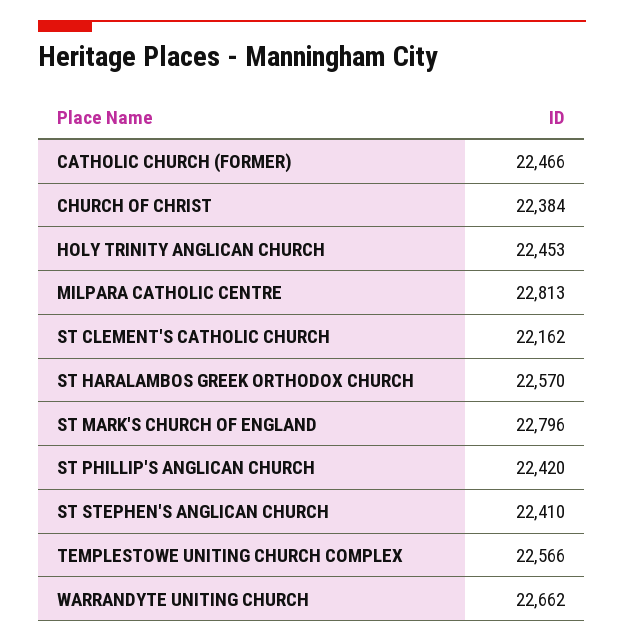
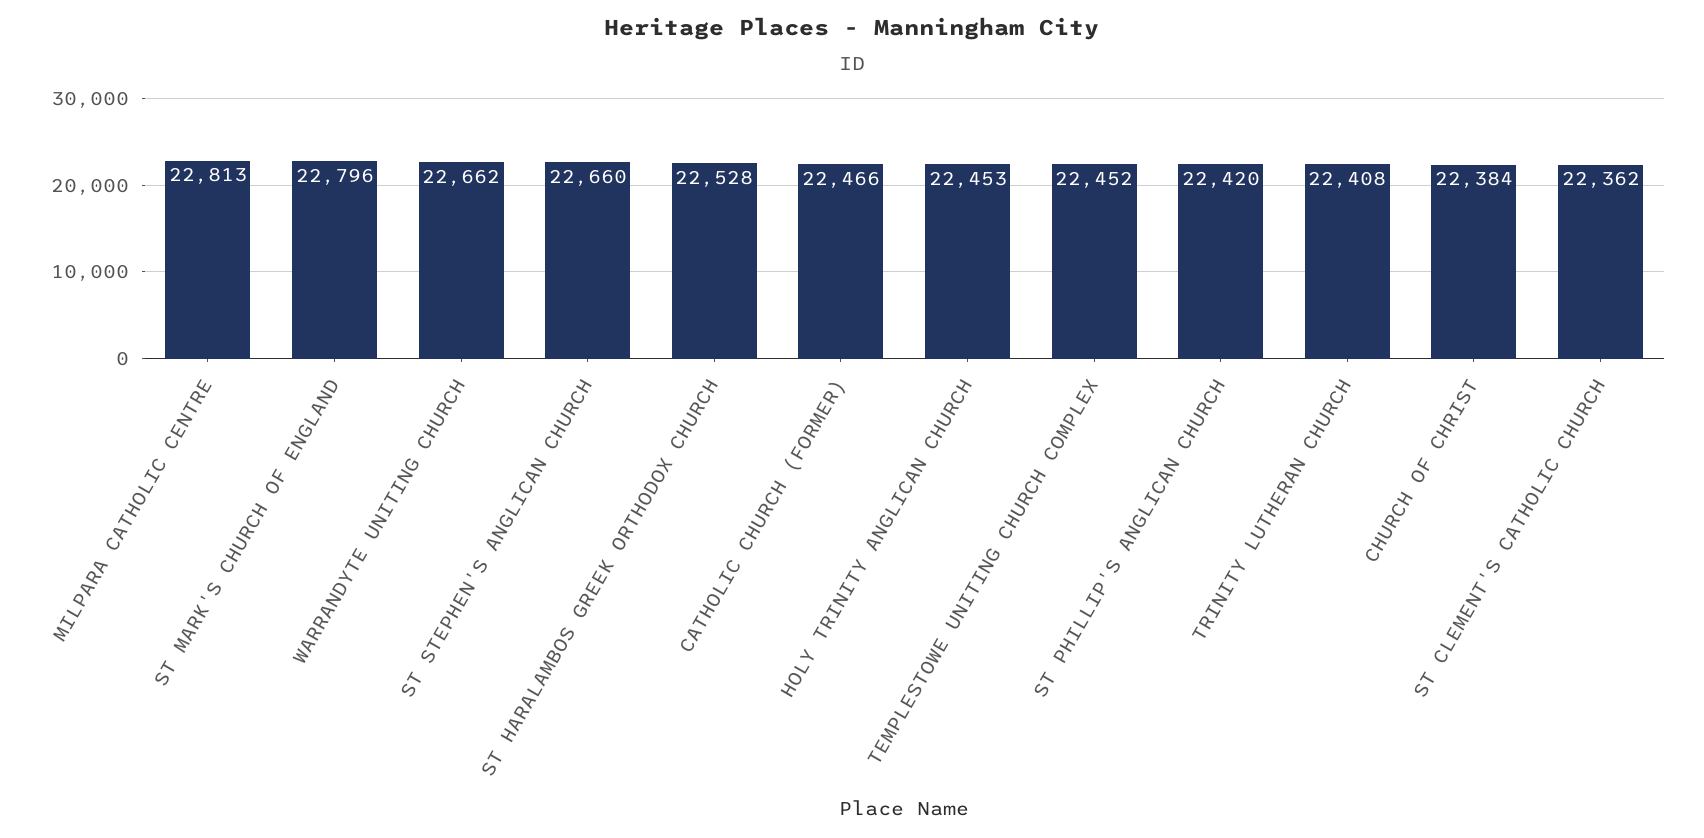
ST CLEMENT'S CATHOLIC CHURCH: 22162 -> 22362
ST HARALAMBOS GREEK ORTHODOX CHURCH: 22570 -> 22528
ST STEPHEN'S ANGLICAN CHURCH: 22410 -> 22660
TEMPLESTOWE UNITING CHURCH COMPLEX: 22566 -> 22452
TRINITY LUTHERAN CHURCH: none -> 22408

